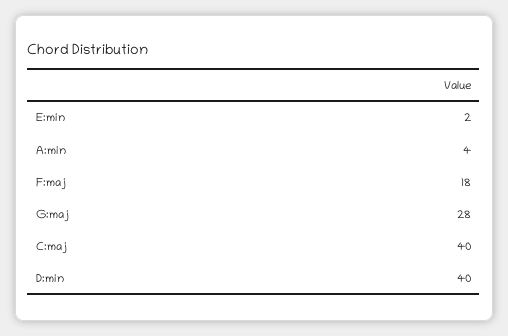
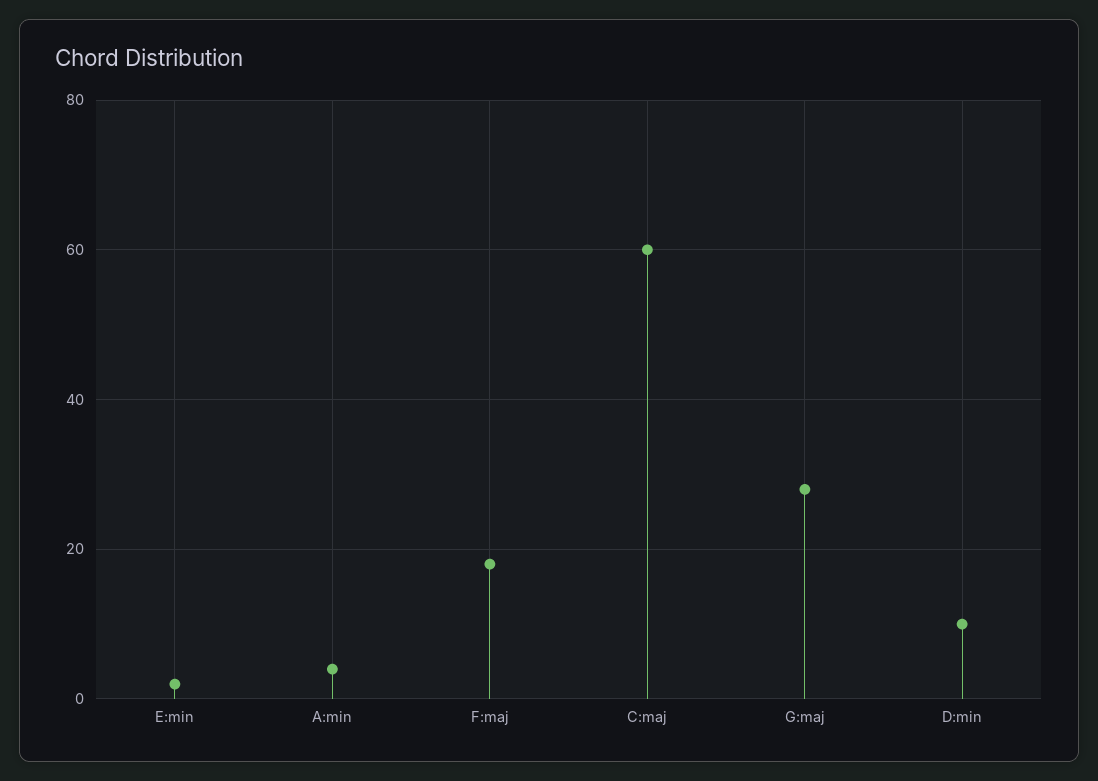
C:maj: 40 -> 60
D:min: 40 -> 10

